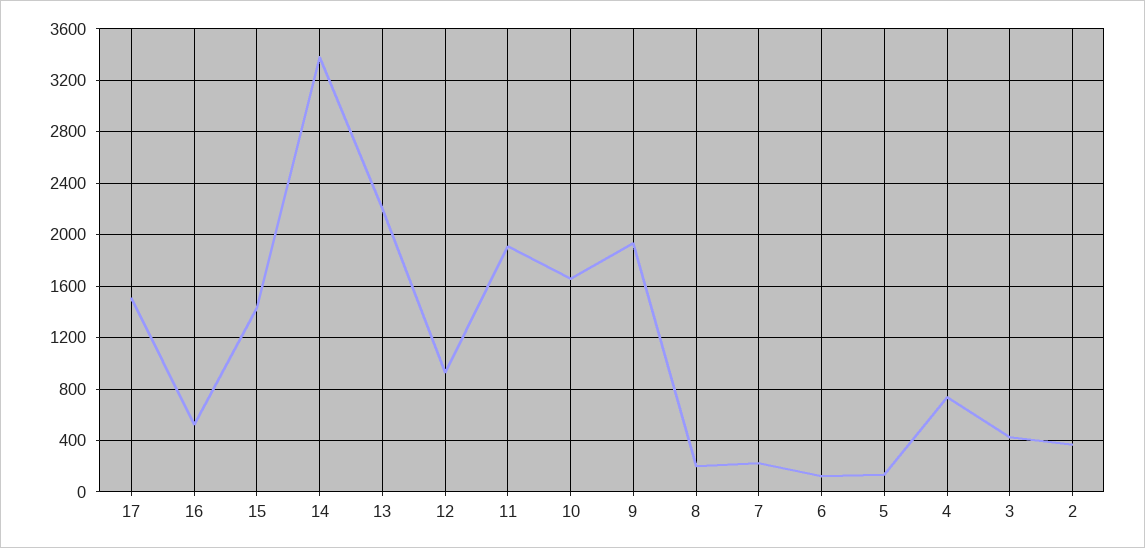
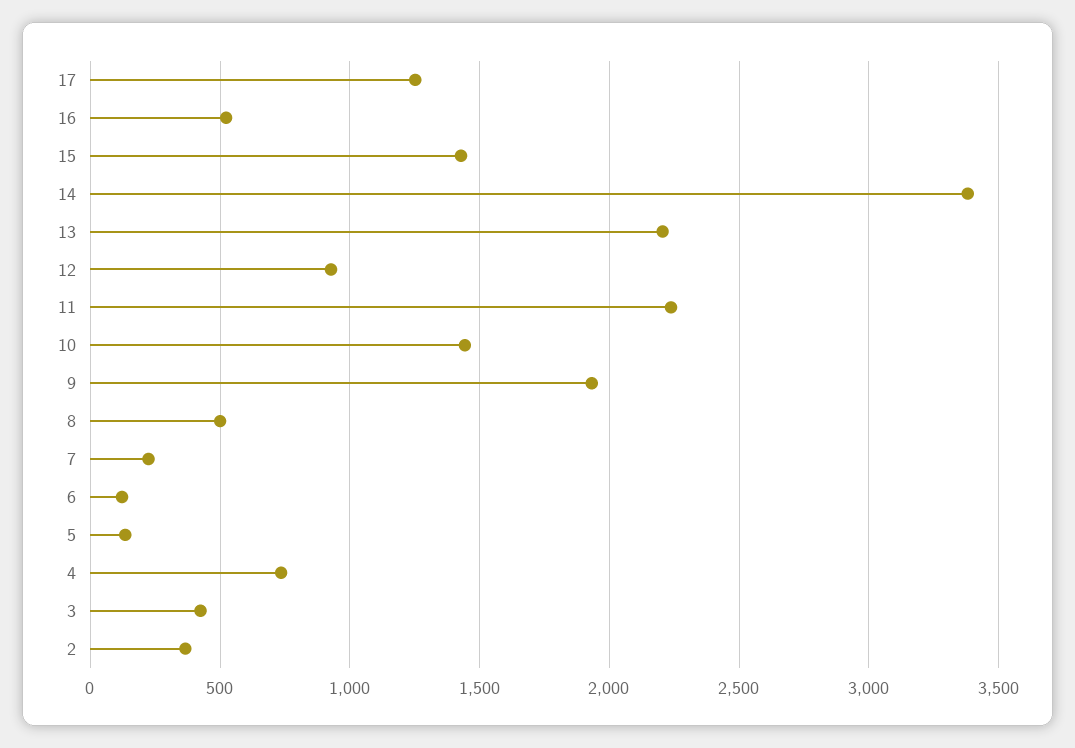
17: 1500 -> 1250
11: 1900 -> 2250
10: 1650 -> 1450
8: 200 -> 500

